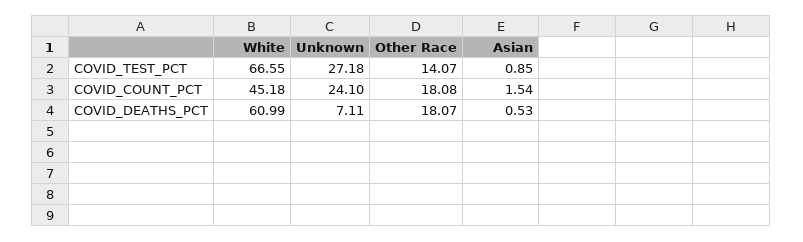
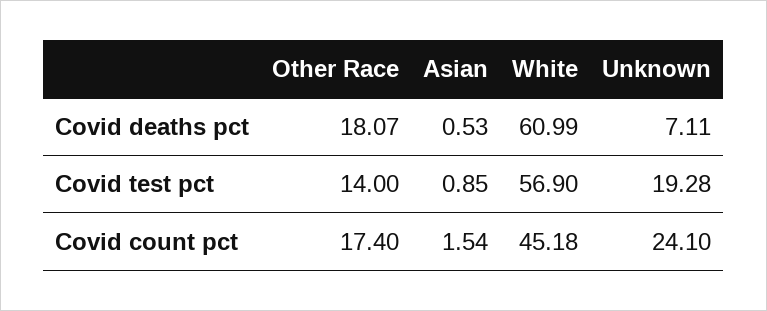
White, COVID_TEST_PCT: 66.55 -> 56.9
Unknown, COVID_TEST_PCT: 27.18 -> 19.28
Other Race, COVID_TEST_PCT: 14.07 -> 14
Other Race, COVID_COUNT_PCT: 18.08 -> 17.4

